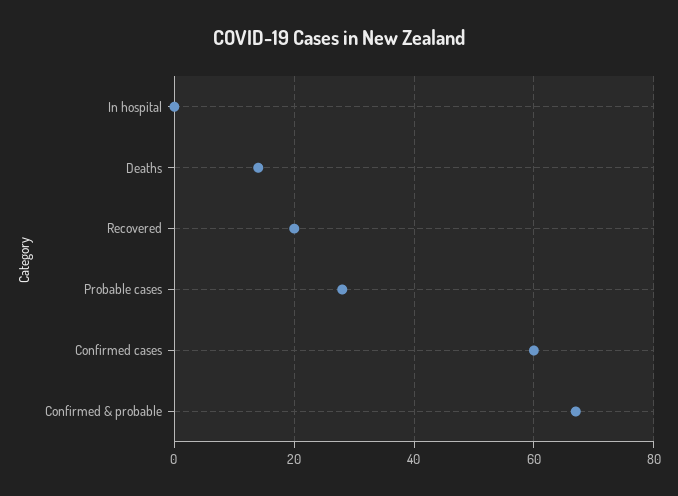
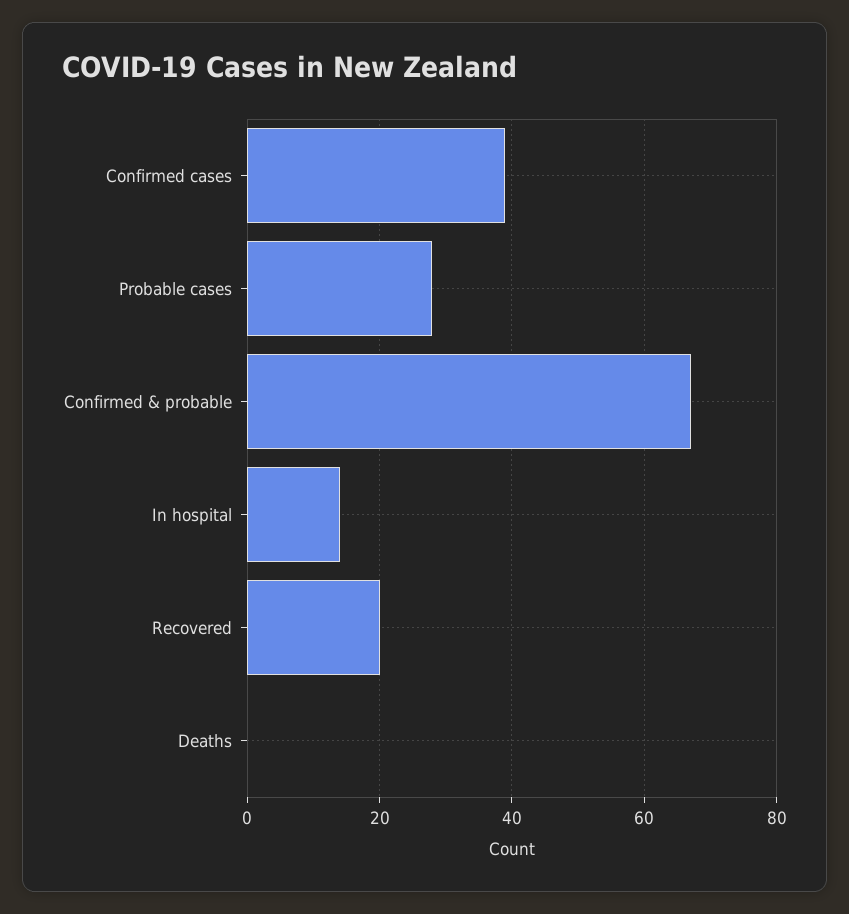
In hospital: 0 -> 15
Deaths: 15 -> 0
Confirmed cases: 60 -> 40

